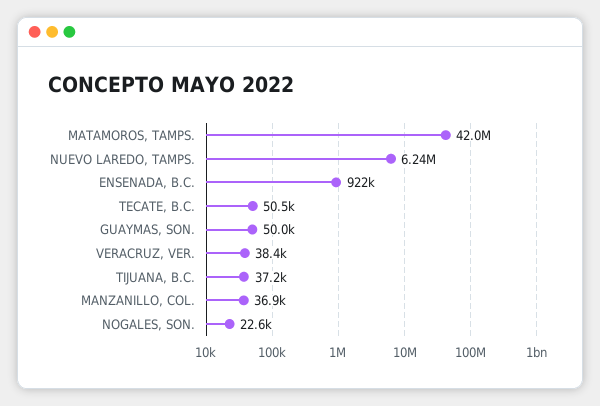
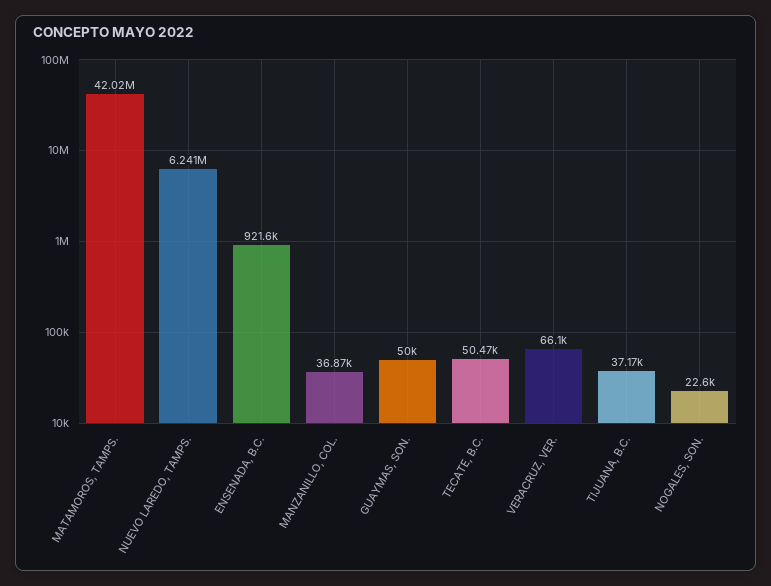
VERACRUZ, VER.: 38400 -> 66100

